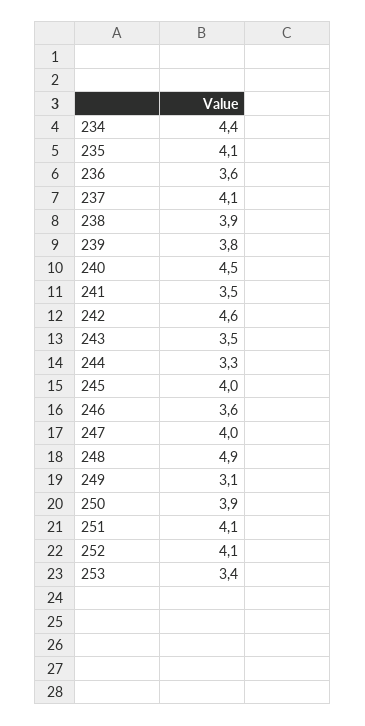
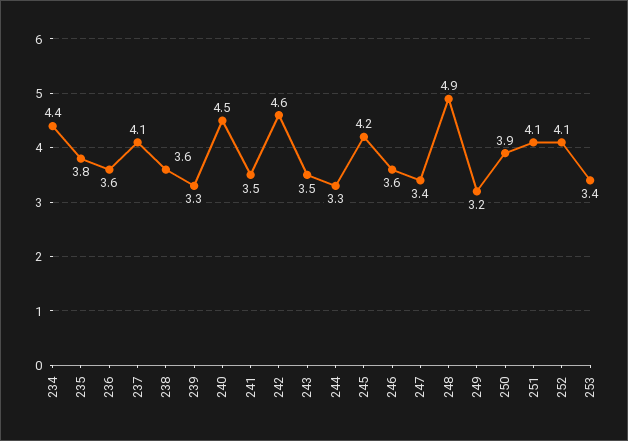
235: 4.1 -> 3.8
238: 3.9 -> 3.6
239: 3.8 -> 3.3
245: 4 -> 4.2
247: 4 -> 3.4
249: 3.1 -> 3.2

